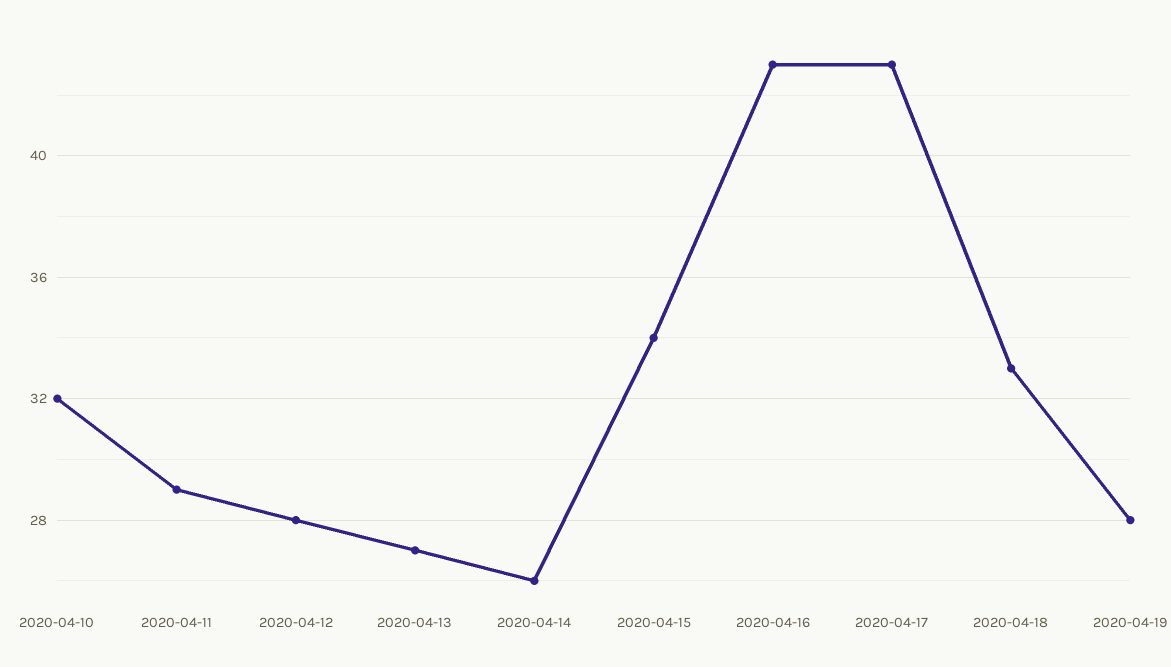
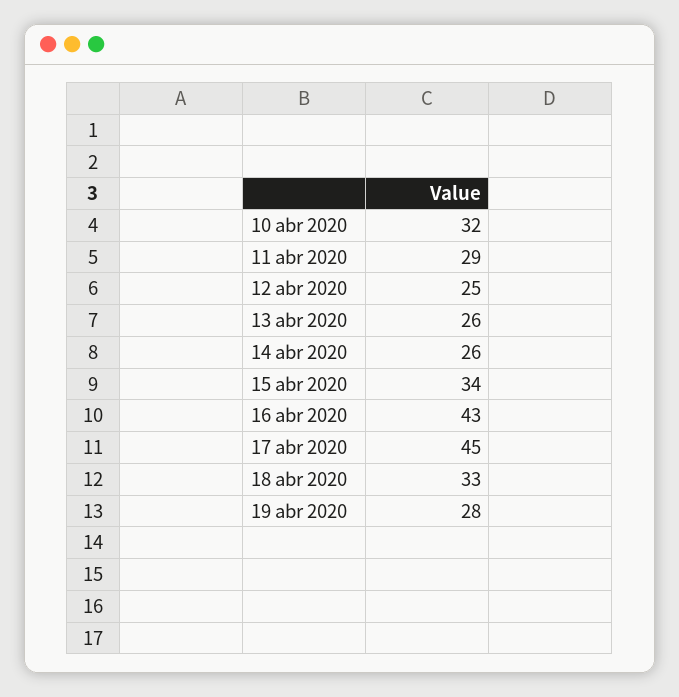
2020-04-12: 28 -> 25
2020-04-13: 27 -> 26
2020-04-17: 43 -> 45

